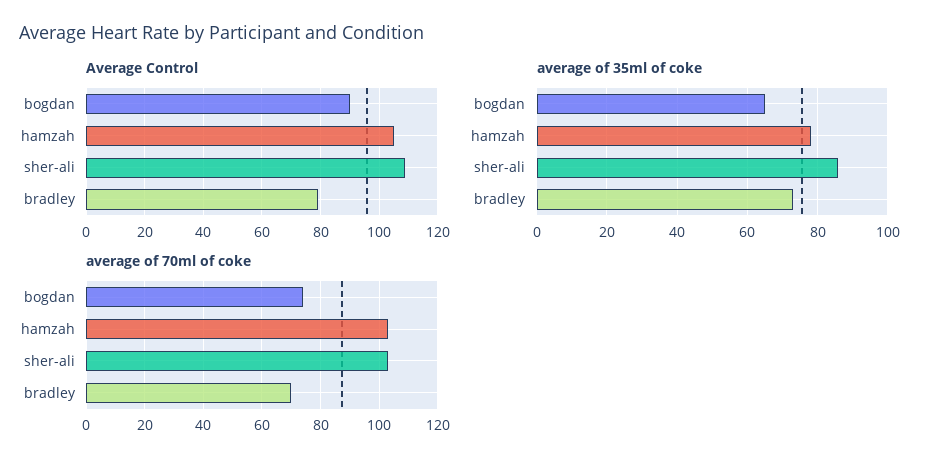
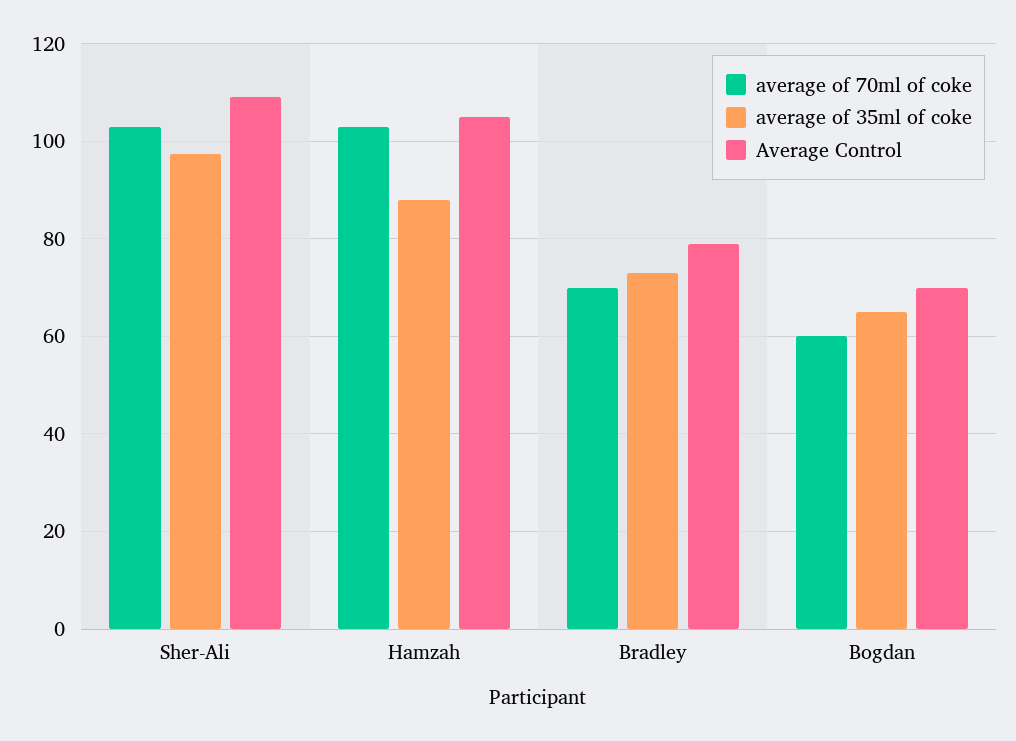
Average Control, bogdan: 90 -> 70
average of 35ml of coke, hamzah: 78 -> 88
average of 35ml of coke, sher-ali: 86 -> 98
average of 70ml of coke, bogdan: 75 -> 60

